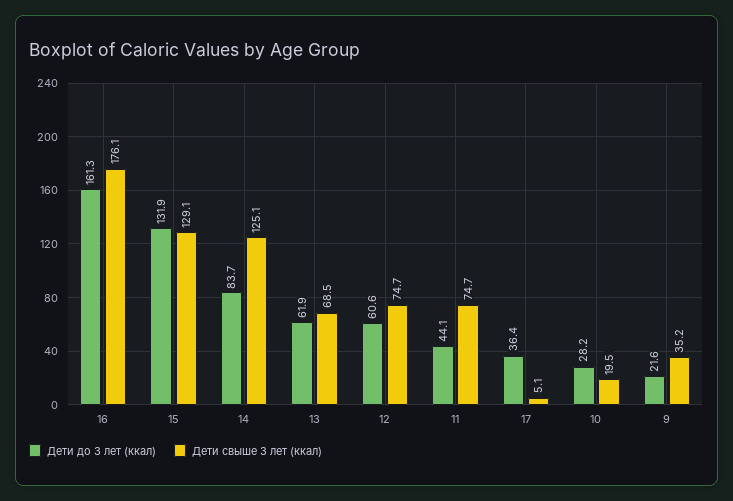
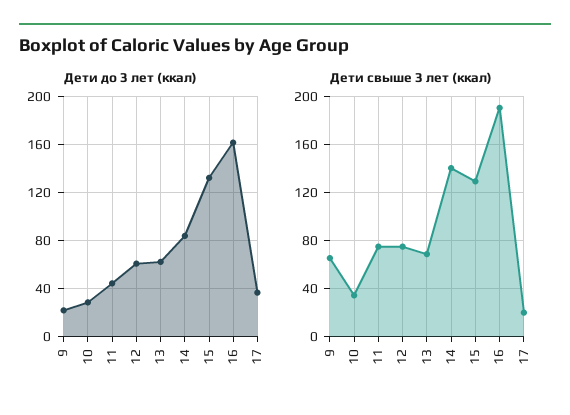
Дети свыше 3 лет (ккал), 16: 176.1 -> 190
Дети свыше 3 лет (ккал), 14: 125.1 -> 140
Дети свыше 3 лет (ккал), 17: 5.1 -> 20
Дети свыше 3 лет (ккал), 10: 19.5 -> 35
Дети свыше 3 лет (ккал), 9: 35.2 -> 65

